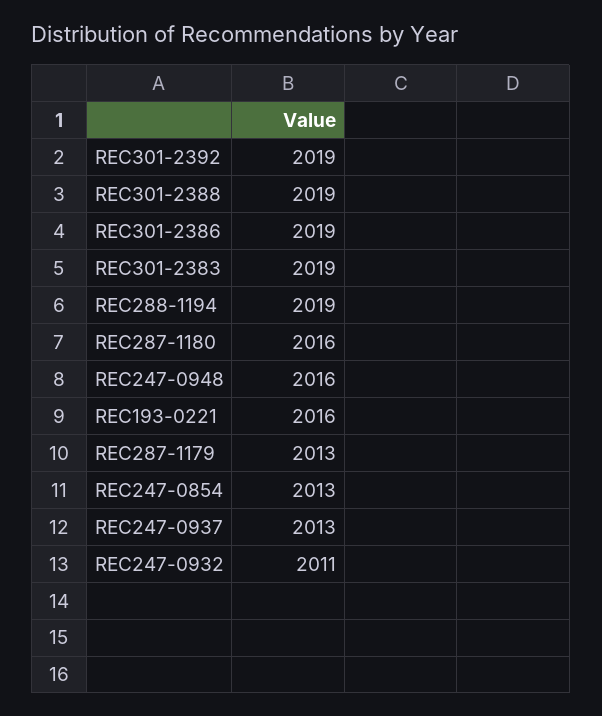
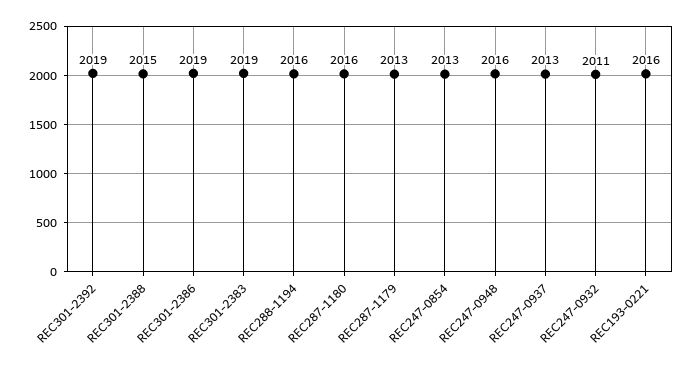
REC301-2388: 2019 -> 2015
REC288-1194: 2019 -> 2016

